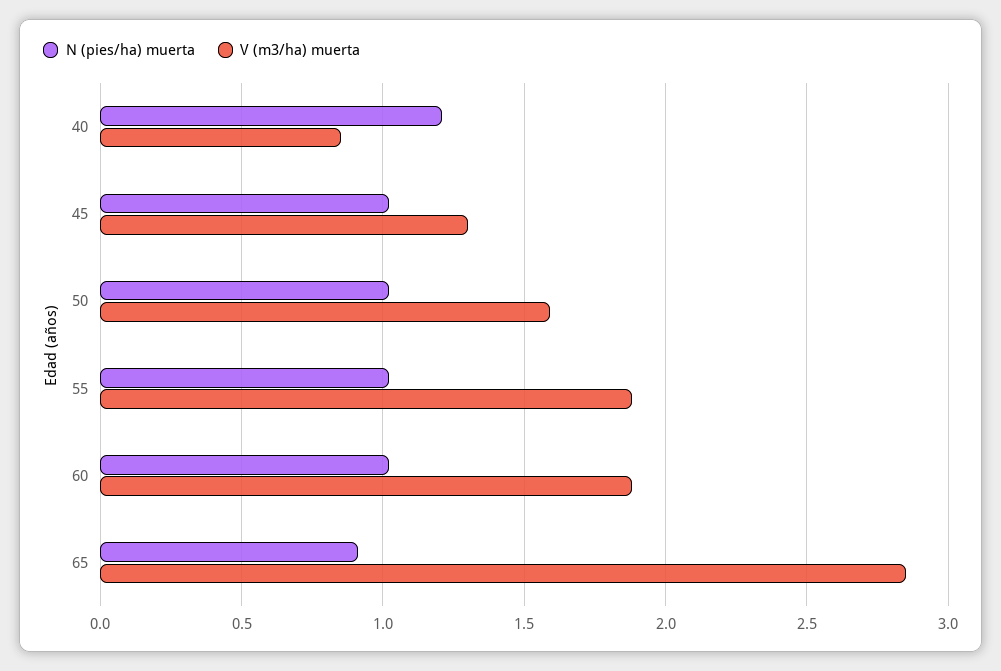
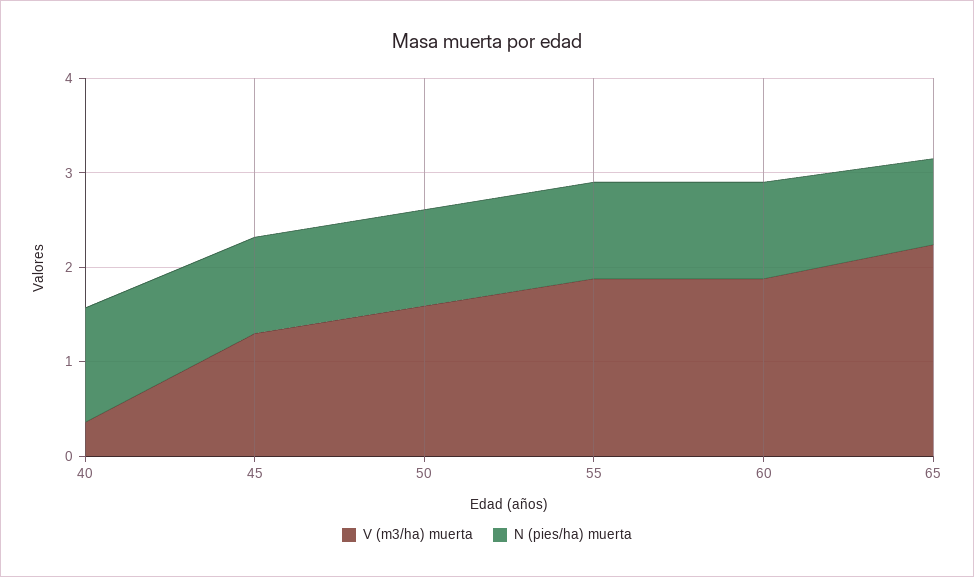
V (m3/ha) muerta, 40: 0.85 -> 0.4
V (m3/ha) muerta, 65: 2.85 -> 2.2

